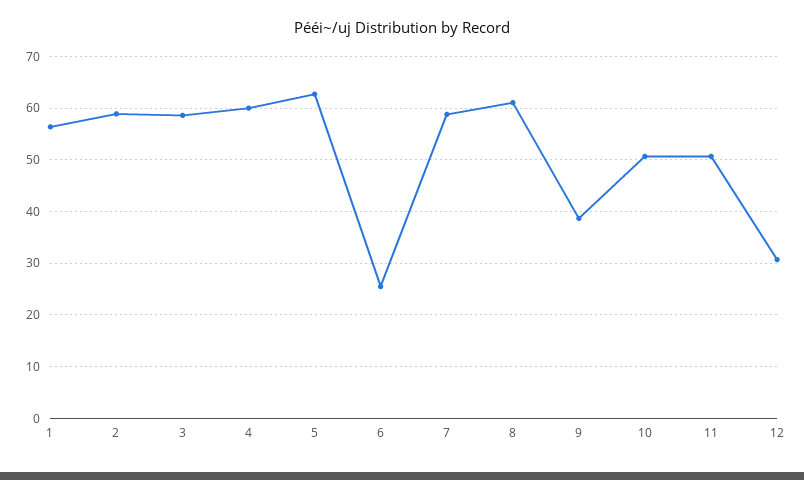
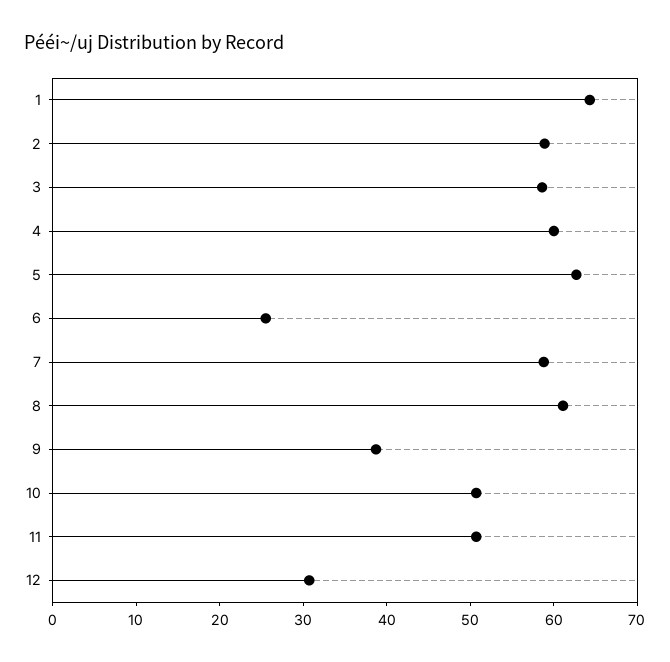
1: 56 -> 64

